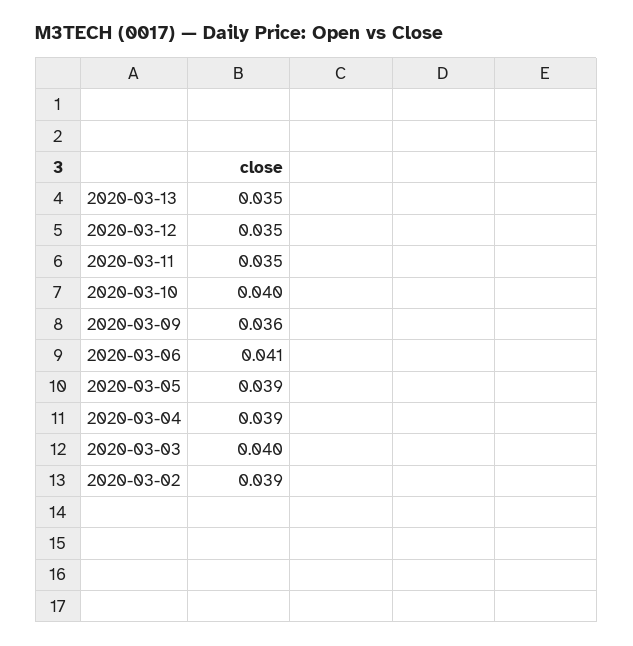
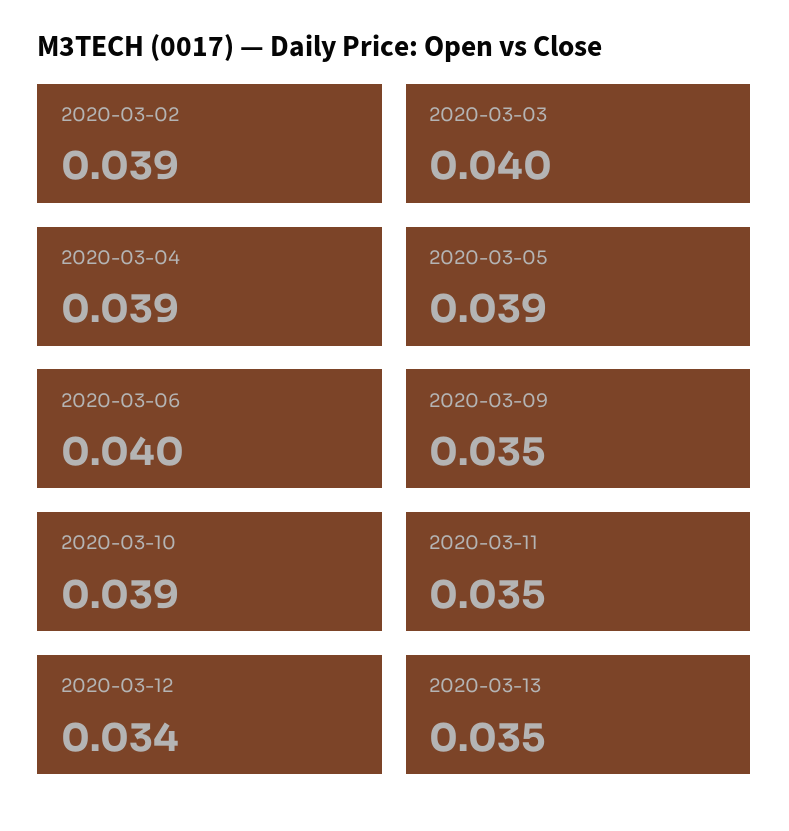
2020-03-12: 0.035 -> 0.034
2020-03-10: 0.04 -> 0.039
2020-03-09: 0.036 -> 0.035
2020-03-06: 0.041 -> 0.04

